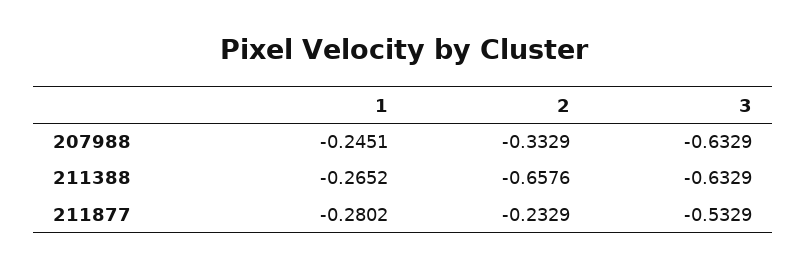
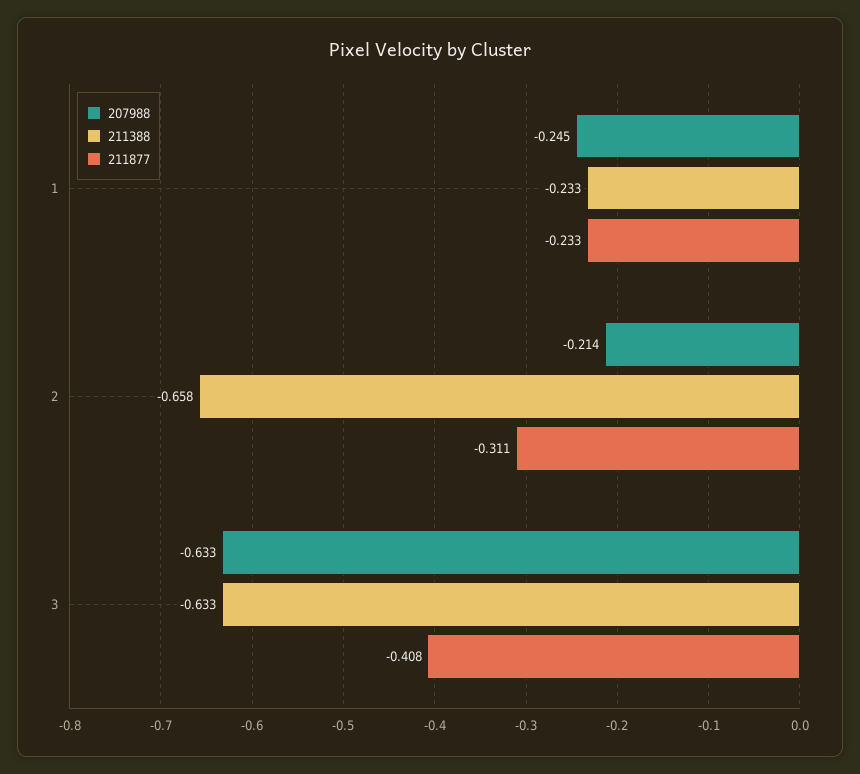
207988, 2: -0.3329 -> -0.214
211388, 1: -0.2652 -> -0.233
211877, 1: -0.2802 -> -0.233
211877, 2: -0.2329 -> -0.311
211877, 3: -0.5329 -> -0.408

